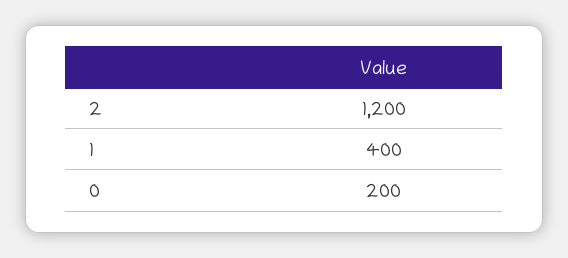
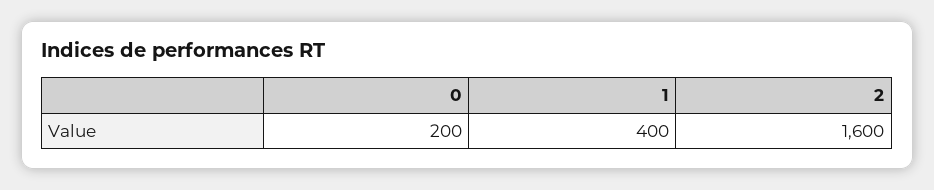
2: 1200 -> 1600

